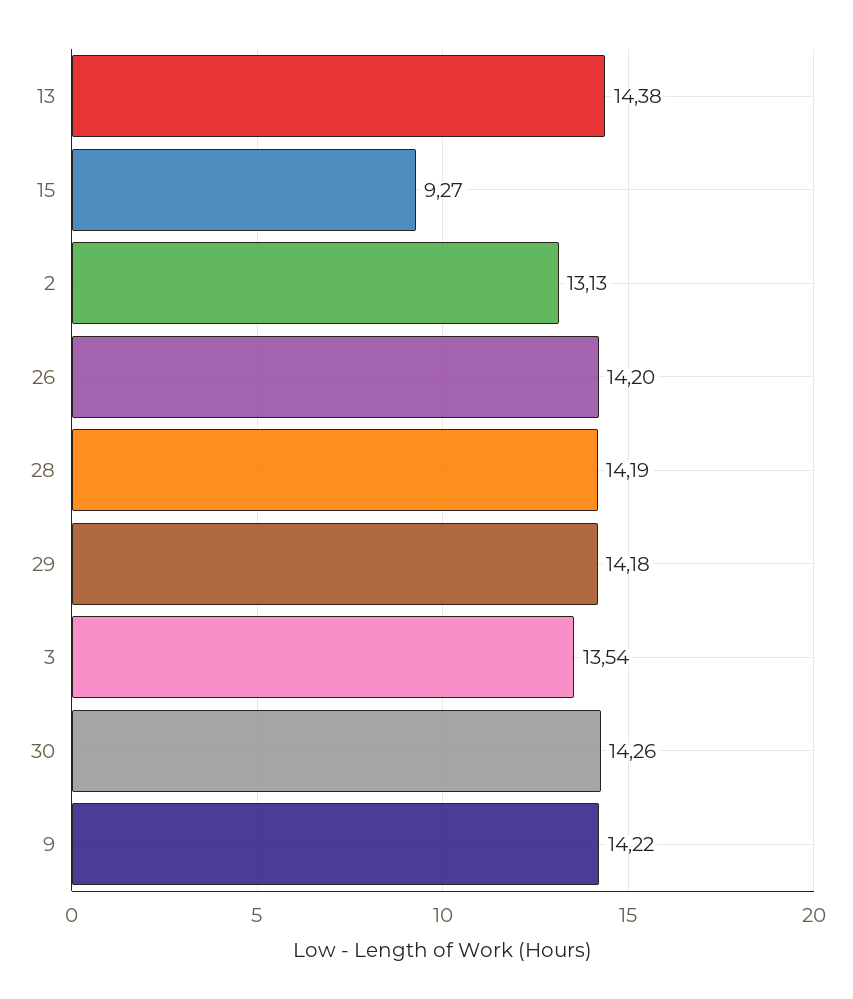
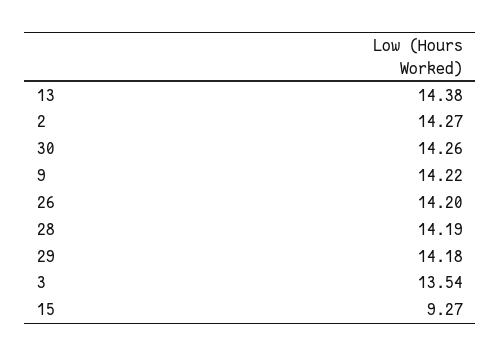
2: 13.13 -> 14.27

